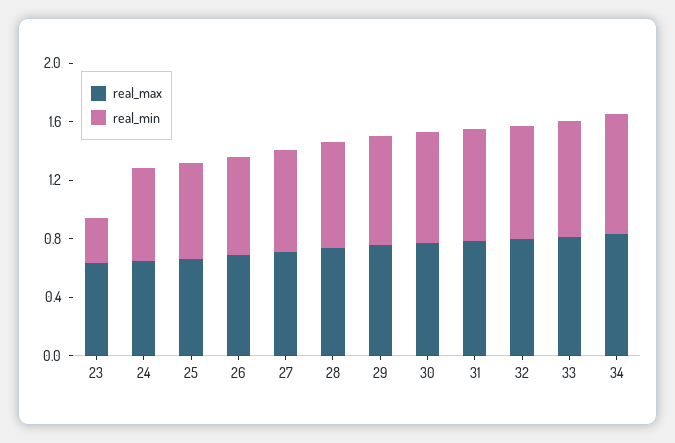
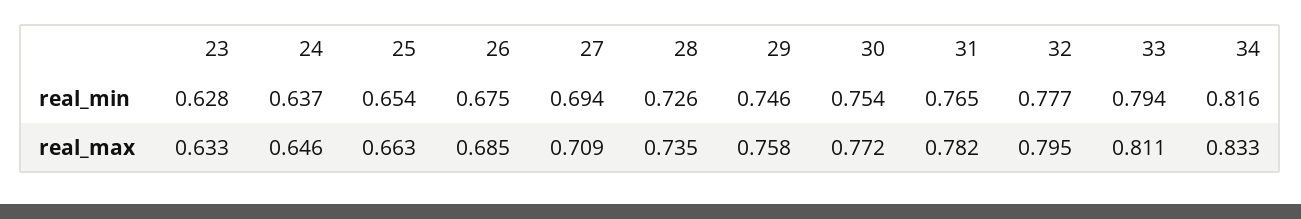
real_min, 23: 0.3 -> 0.628

